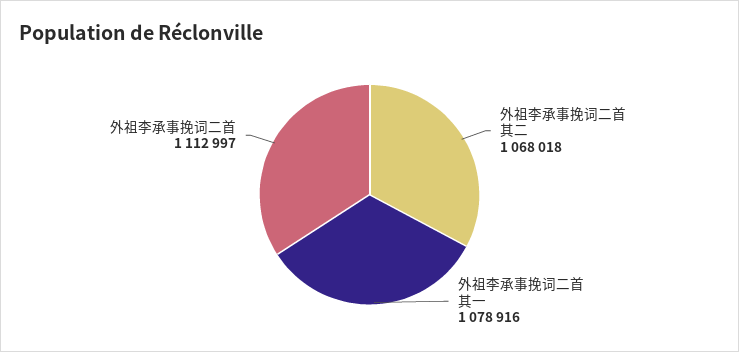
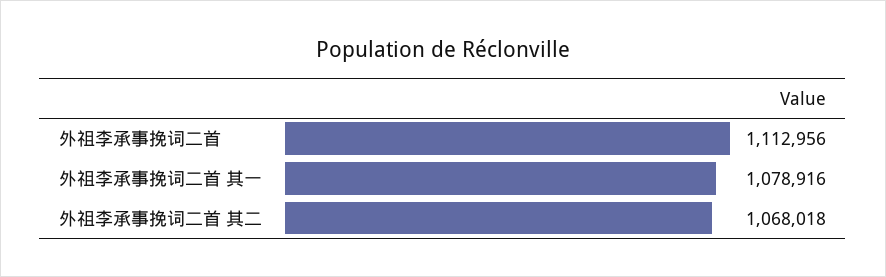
外祖李承事挽词二首: 1112997 -> 1112956

